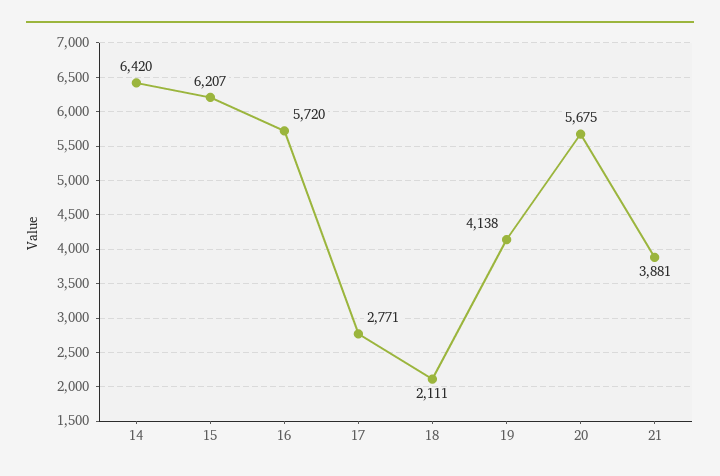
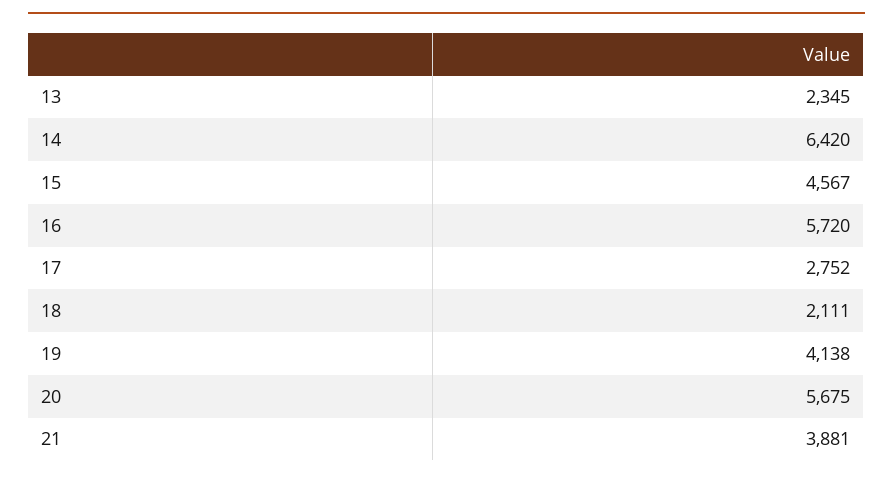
15: 6207 -> 4567
17: 2771 -> 2752
13: none -> 2345

